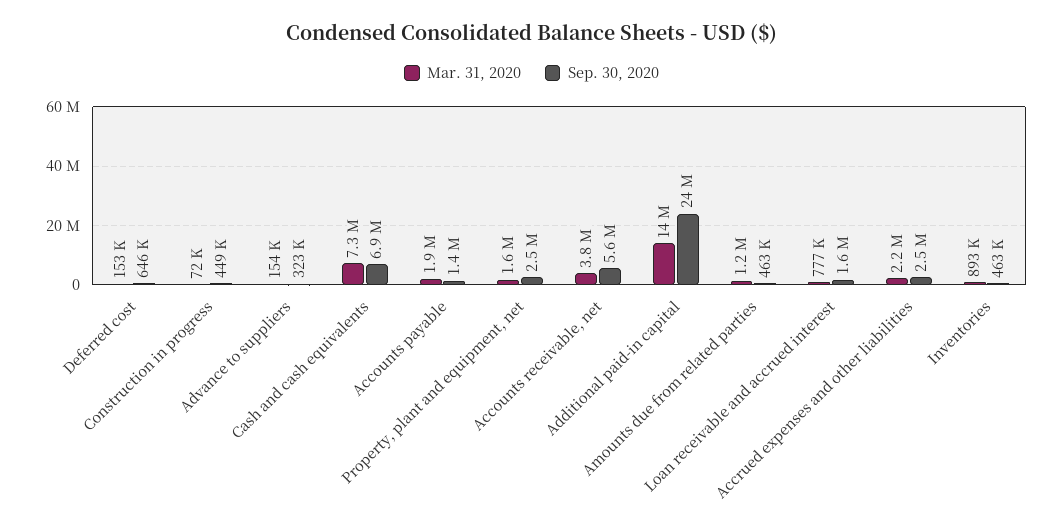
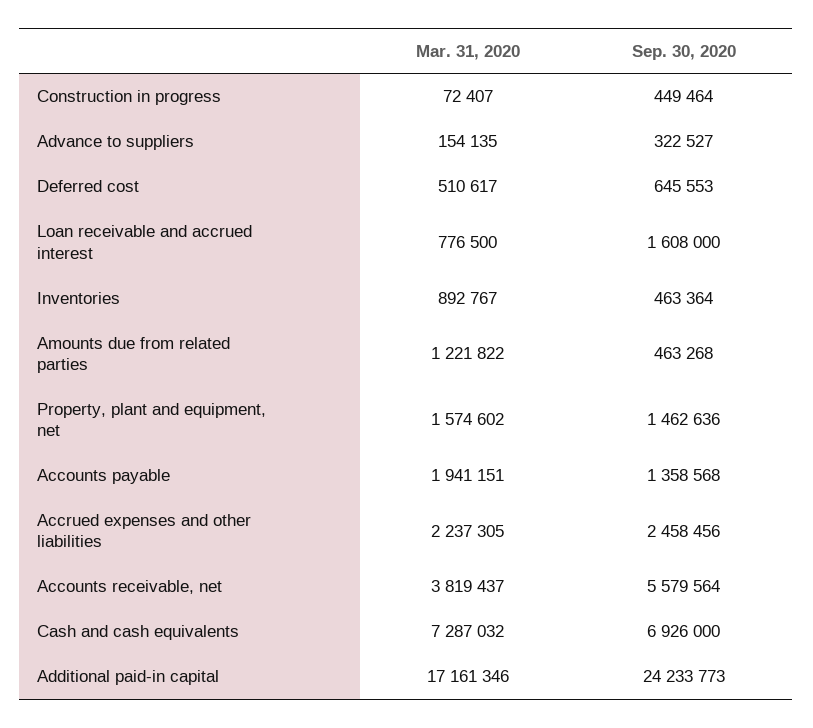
Mar. 31, 2020, Deferred cost: 153000 -> 510617
Sep. 30, 2020, Property, plant and equipment, net: 2500000 -> 1462636
Mar. 31, 2020, Additional paid-in capital: 14000000 -> 17161346

